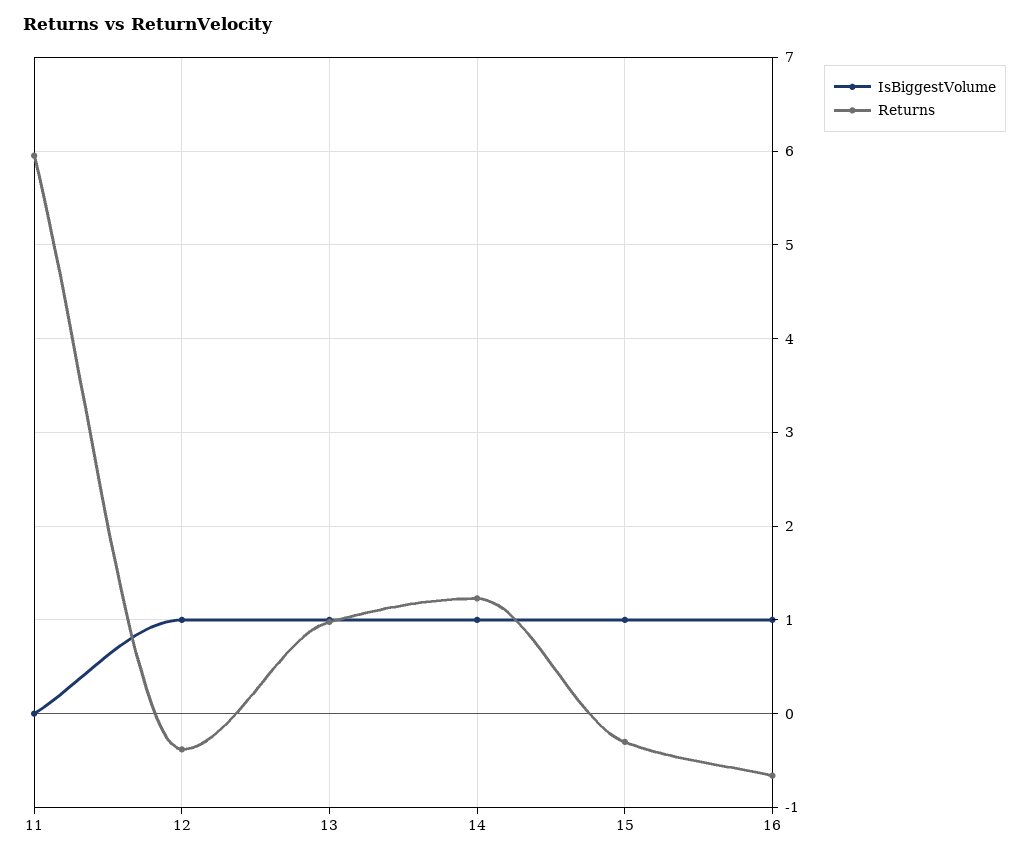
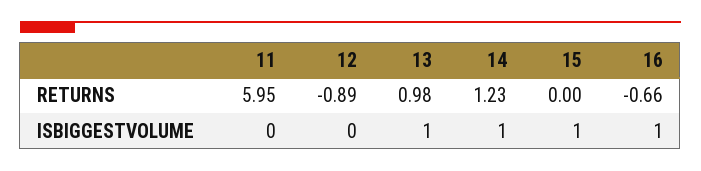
IsBiggestVolume, 12: 1 -> 0
Returns, 12: -0.4 -> -0.89
Returns, 15: -0.3 -> 0

